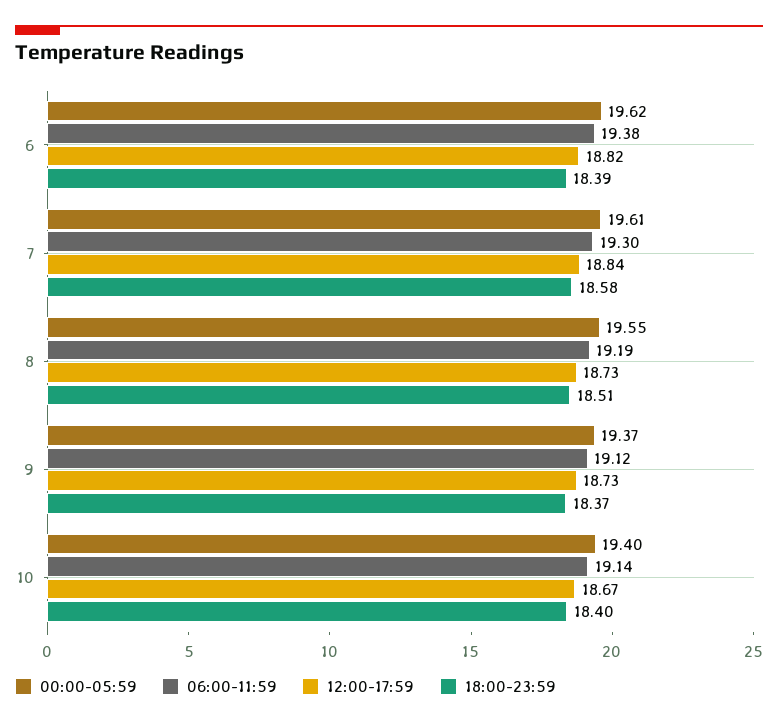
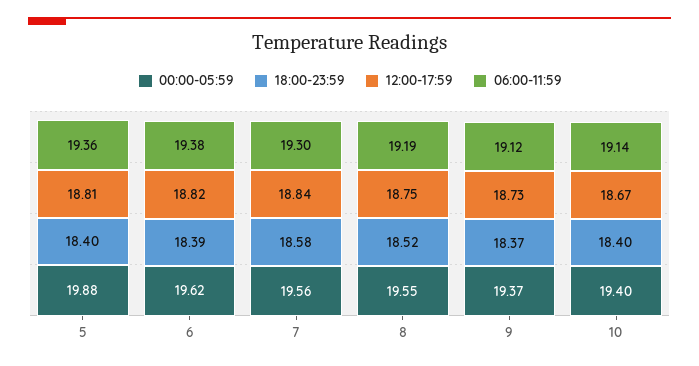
00:00-05:59, 7: 19.61 -> 19.56
12:00-17:59, 8: 18.73 -> 18.75
18:00-23:59, 8: 18.51 -> 18.52
00:00-05:59, 5: none -> 19.88
18:00-23:59, 5: none -> 18.4
12:00-17:59, 5: none -> 18.81
06:00-11:59, 5: none -> 19.36

